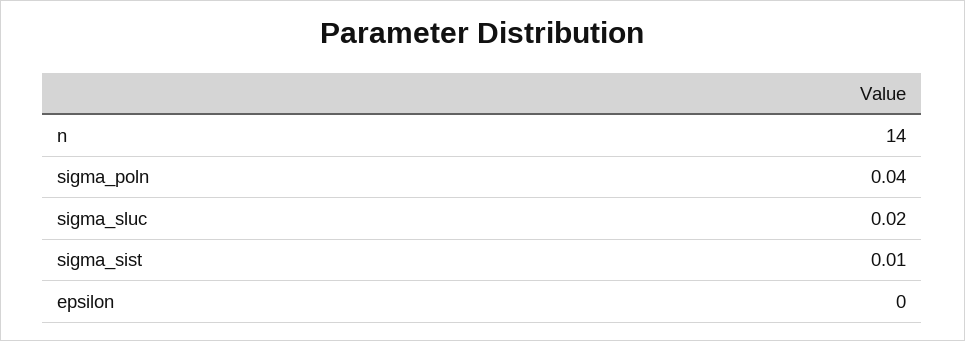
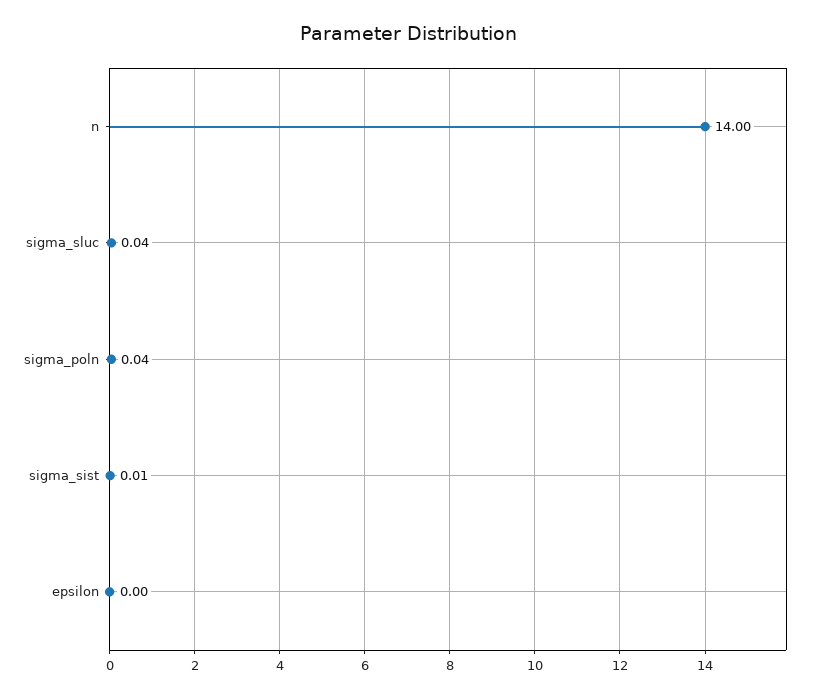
sigma_sluc: 0.02 -> 0.04

